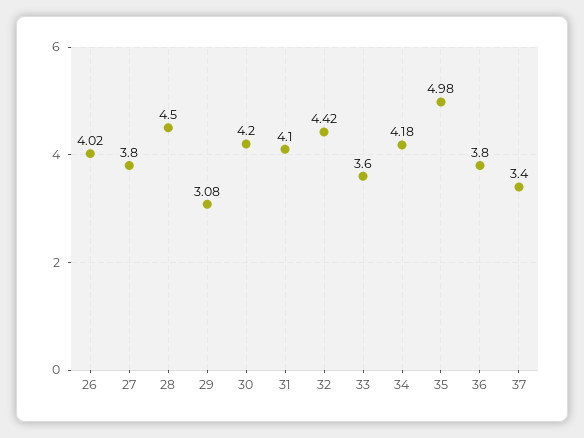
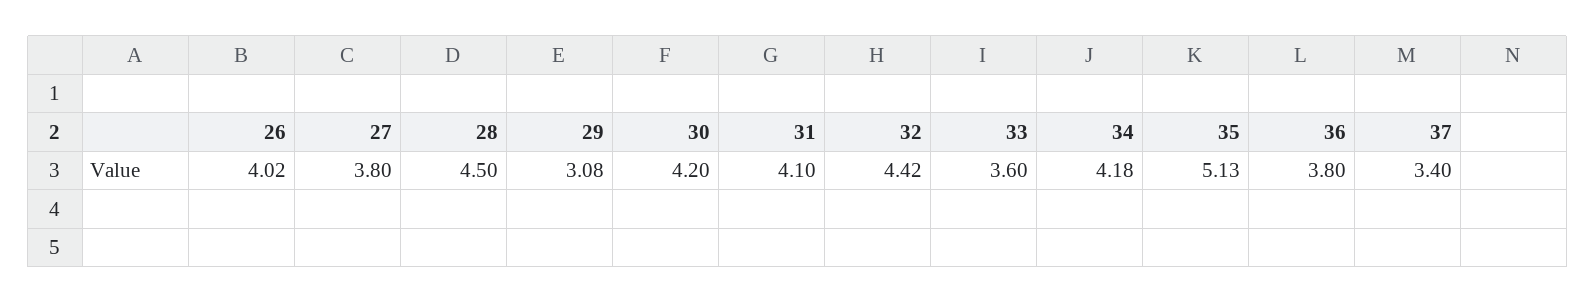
35: 4.98 -> 5.13

